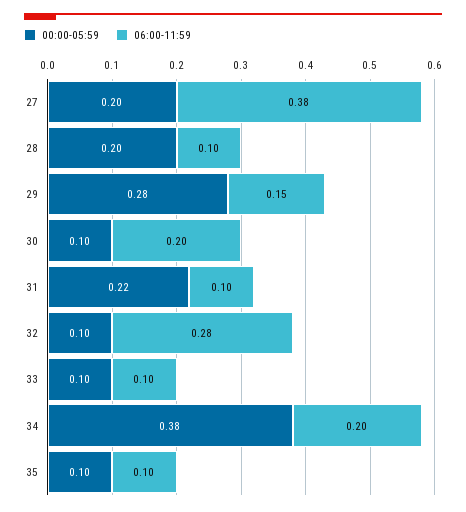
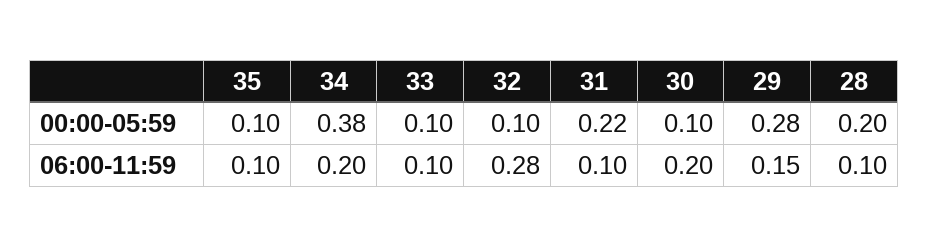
00:00-05:59, 27: 0.2 -> none
06:00-11:59, 27: 0.38 -> none

